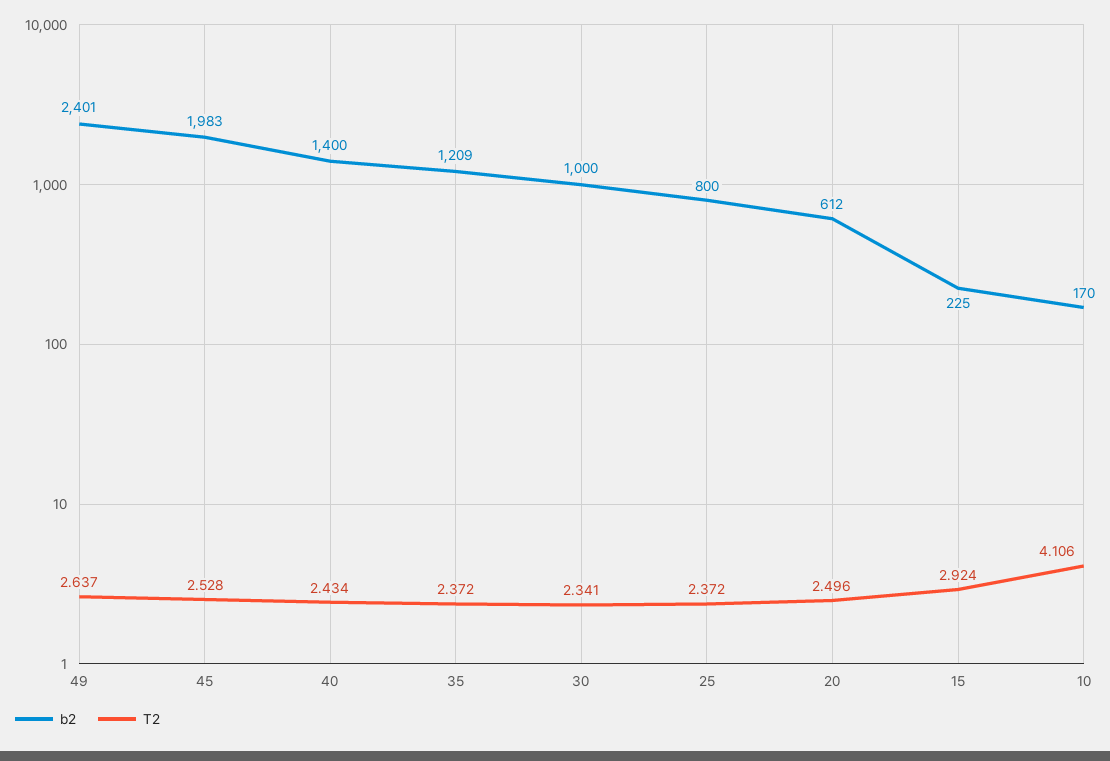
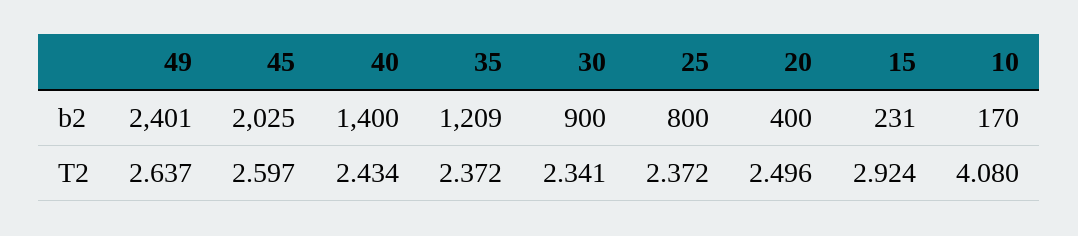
b2, 45: 1983 -> 2025
T2, 45: 2.528 -> 2.597
b2, 30: 1000 -> 900
b2, 20: 612 -> 400
b2, 15: 225 -> 231
T2, 10: 4.106 -> 4.08

